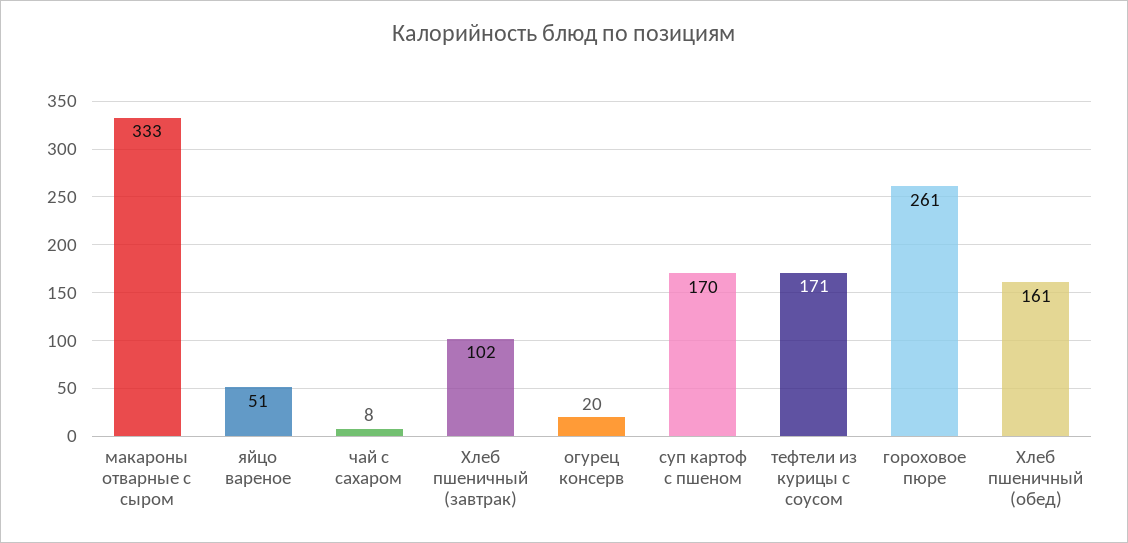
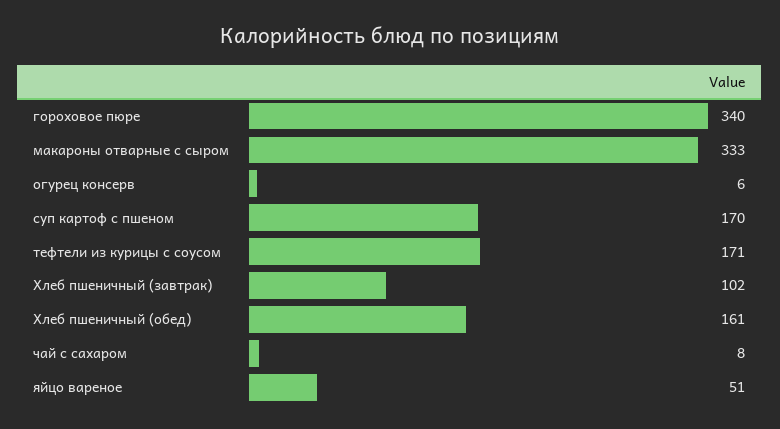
огурец консерв: 20 -> 6
гороховое пюре: 261 -> 340

